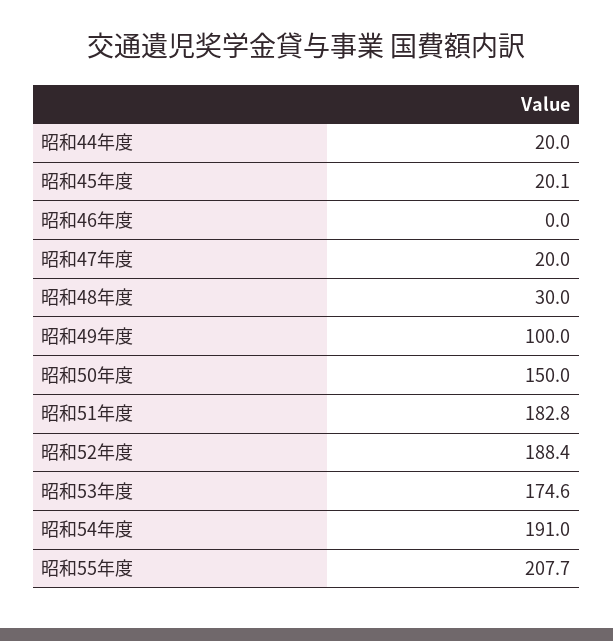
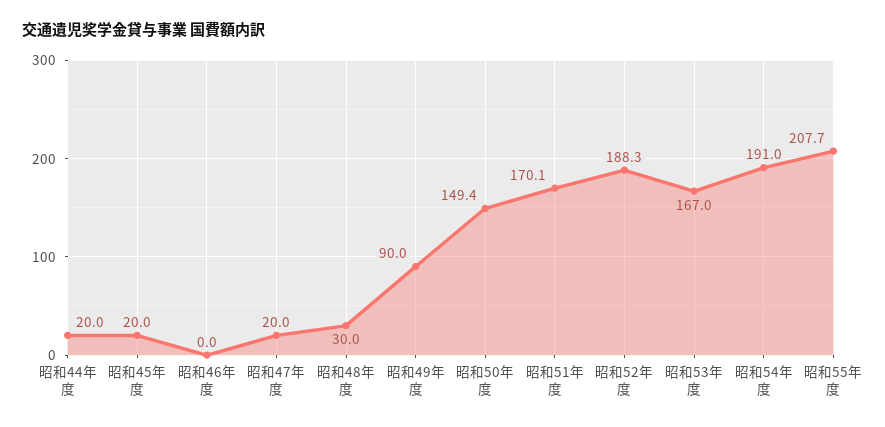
昭和45年度: 20.1 -> 20
昭和49年度: 100 -> 90
昭和50年度: 150 -> 149.4
昭和51年度: 182.8 -> 170.1
昭和52年度: 188.4 -> 188.3
昭和53年度: 174.6 -> 167

